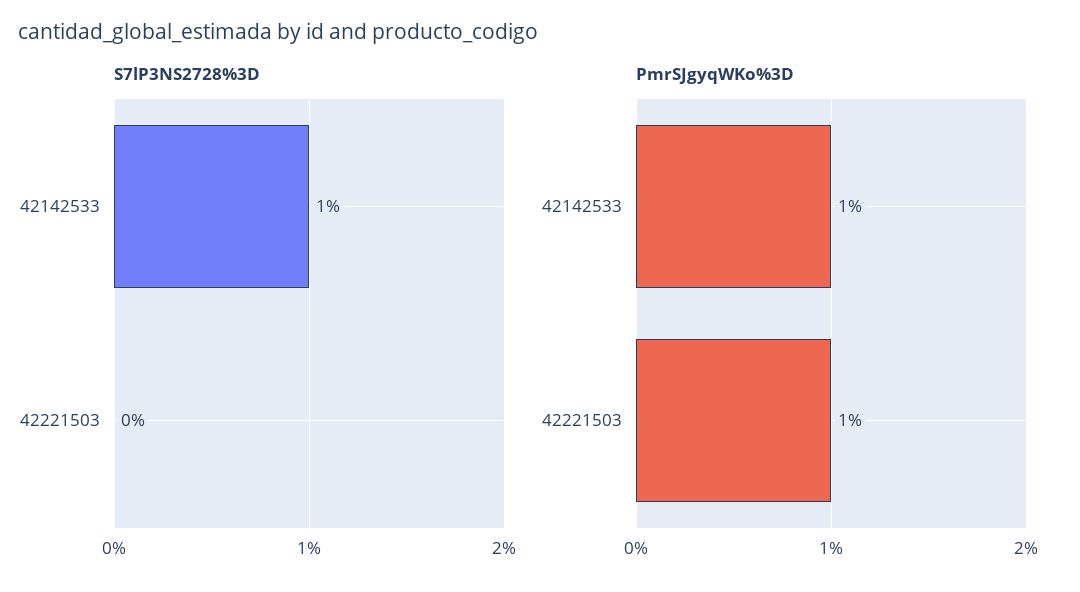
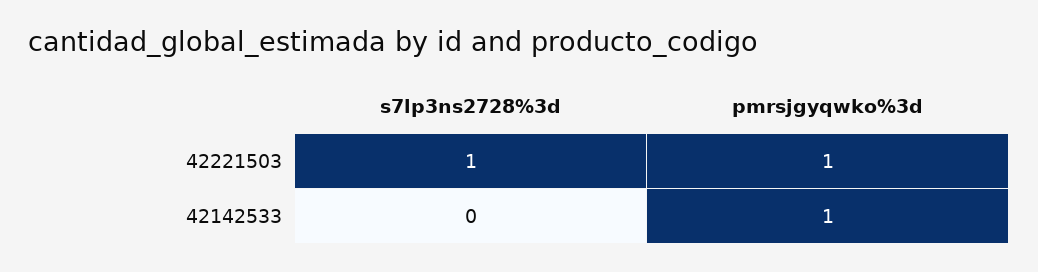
S7lP3NS2728%3D, 42142533: 1 -> 0
S7lP3NS2728%3D, 42221503: 0 -> 1

